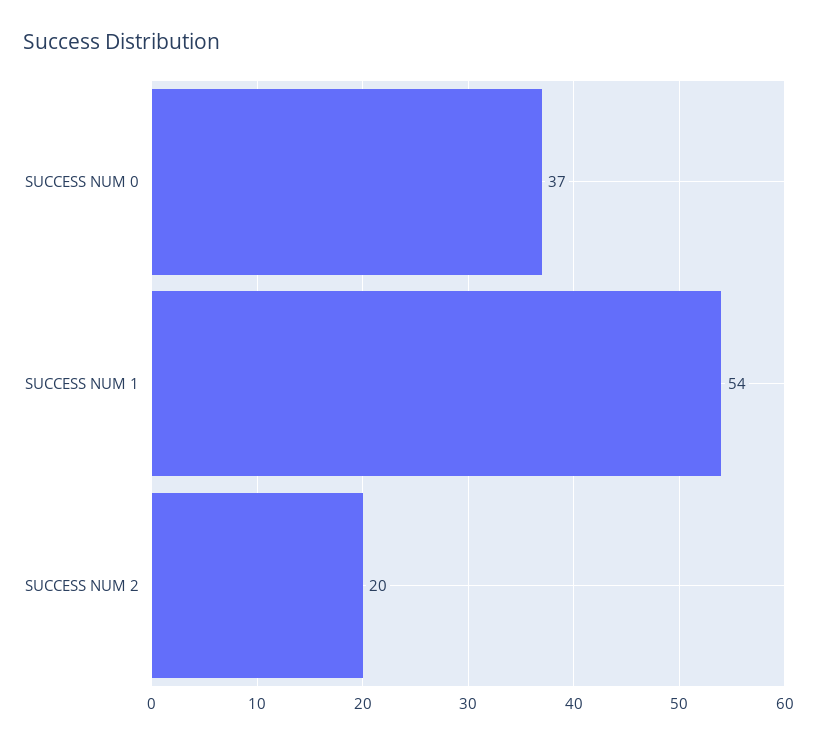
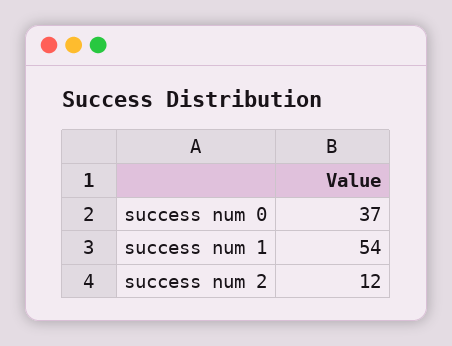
SUCCESS NUM 2: 20 -> 12

